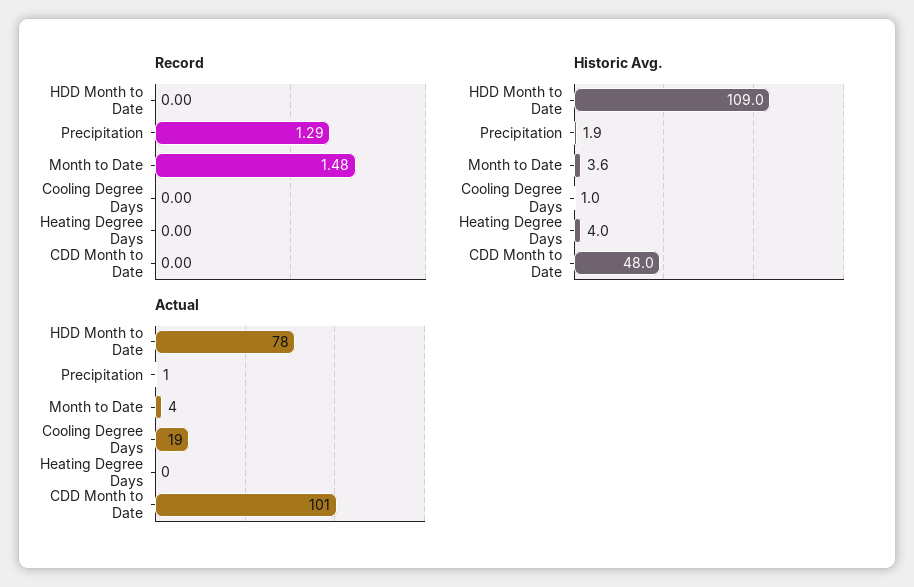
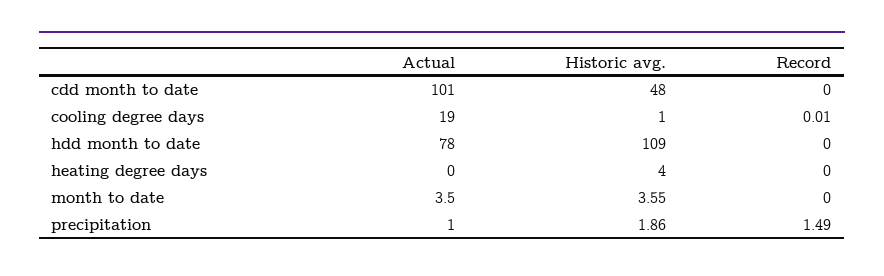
Record, Precipitation: 1.29 -> 1.49
Record, Month to Date: 1.48 -> 0
Record, Cooling Degree Days: 0 -> 0.01

